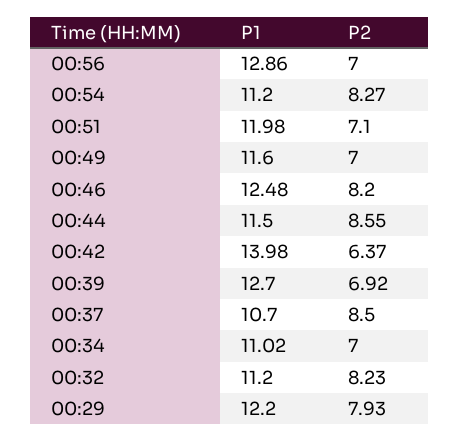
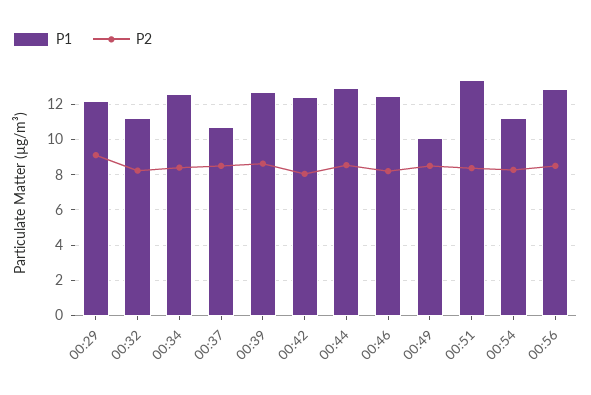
P2, 00:56: 7 -> 8.5
P1, 00:51: 11.98 -> 13.5
P2, 00:51: 7.1 -> 8.5
P1, 00:49: 11.6 -> 10
P2, 00:49: 7 -> 8.5
P1, 00:44: 11.5 -> 13
P1, 00:42: 13.98 -> 12.5
P2, 00:42: 6.37 -> 8
P2, 00:39: 6.92 -> 8.5
P1, 00:34: 11.02 -> 12.5
P2, 00:34: 7 -> 8.5
P2, 00:29: 7.93 -> 9

